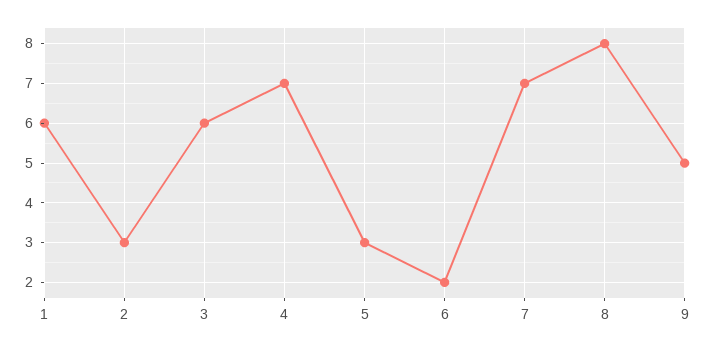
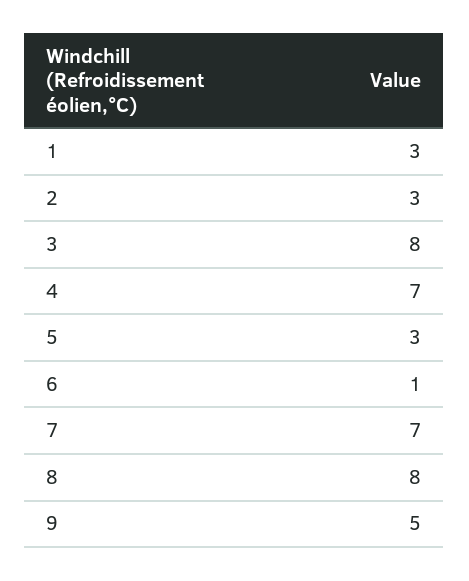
1: 6 -> 3
3: 6 -> 8
6: 2 -> 1

